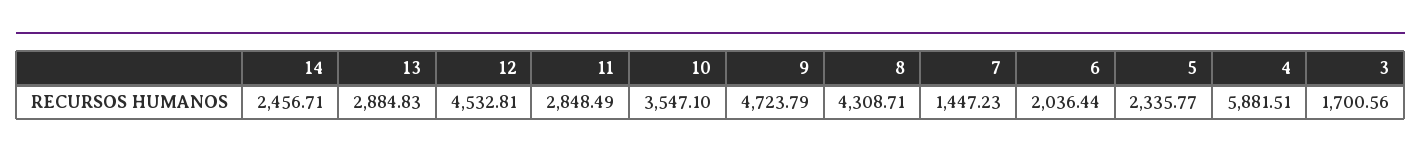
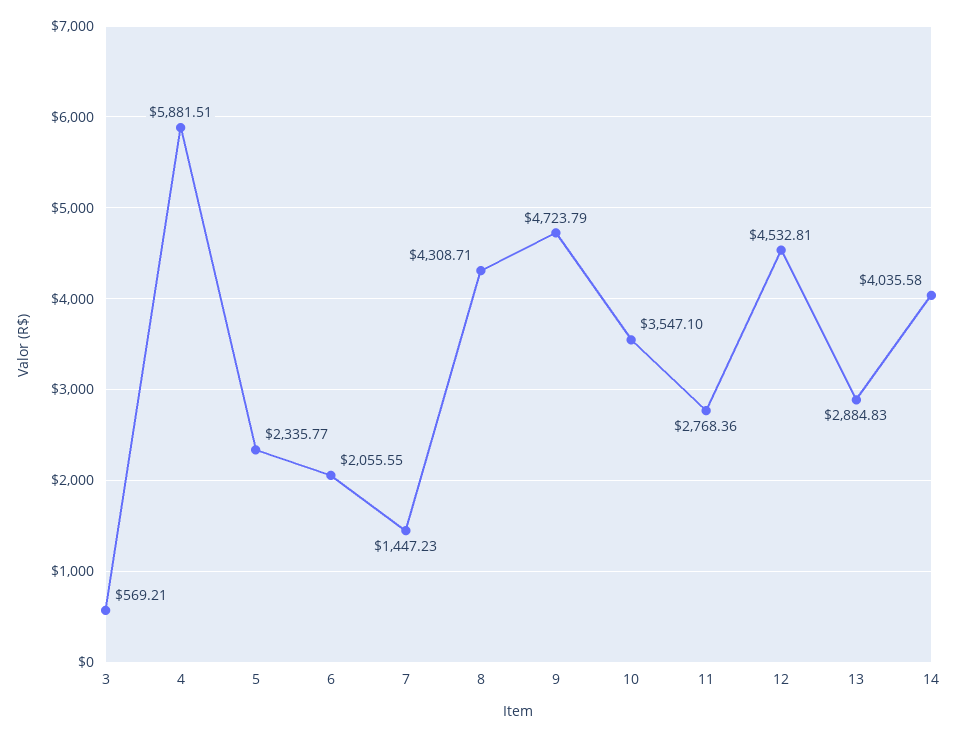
14: 2456.71 -> 4035.58
11: 2848.49 -> 2768.36
6: 2036.44 -> 2055.55
3: 1700.56 -> 569.21

